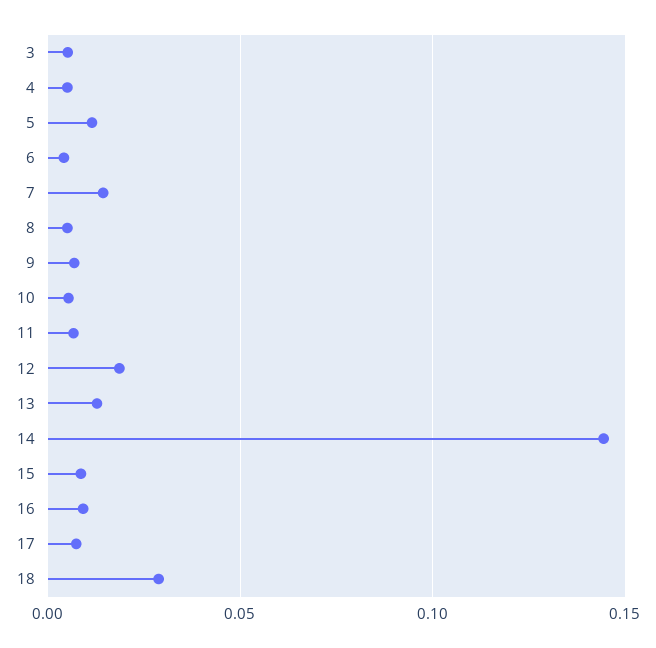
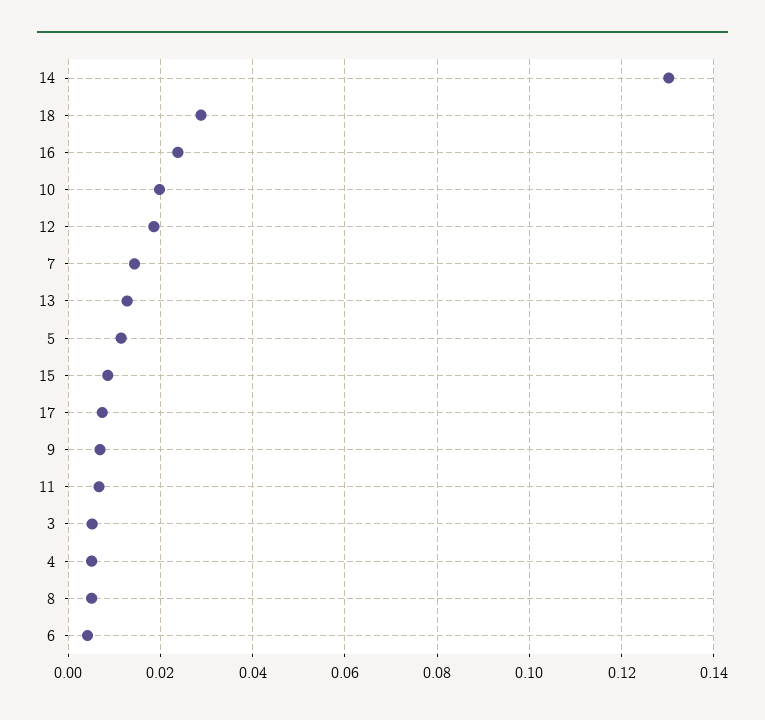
10: 0.005 -> 0.02
14: 0.145 -> 0.13
16: 0.01 -> 0.024

